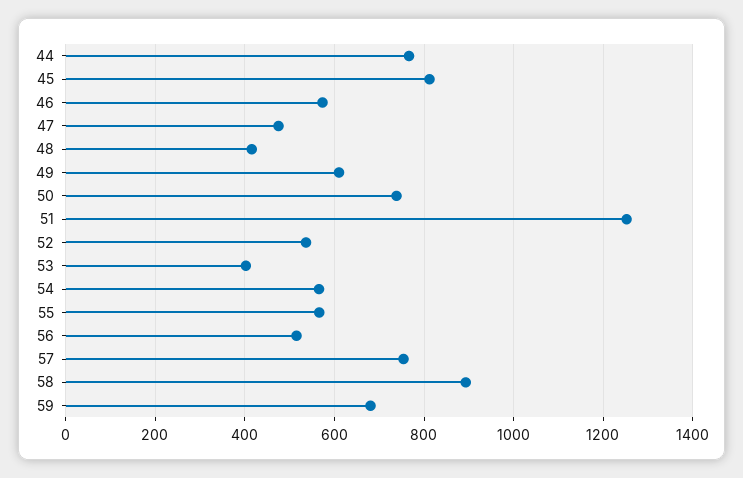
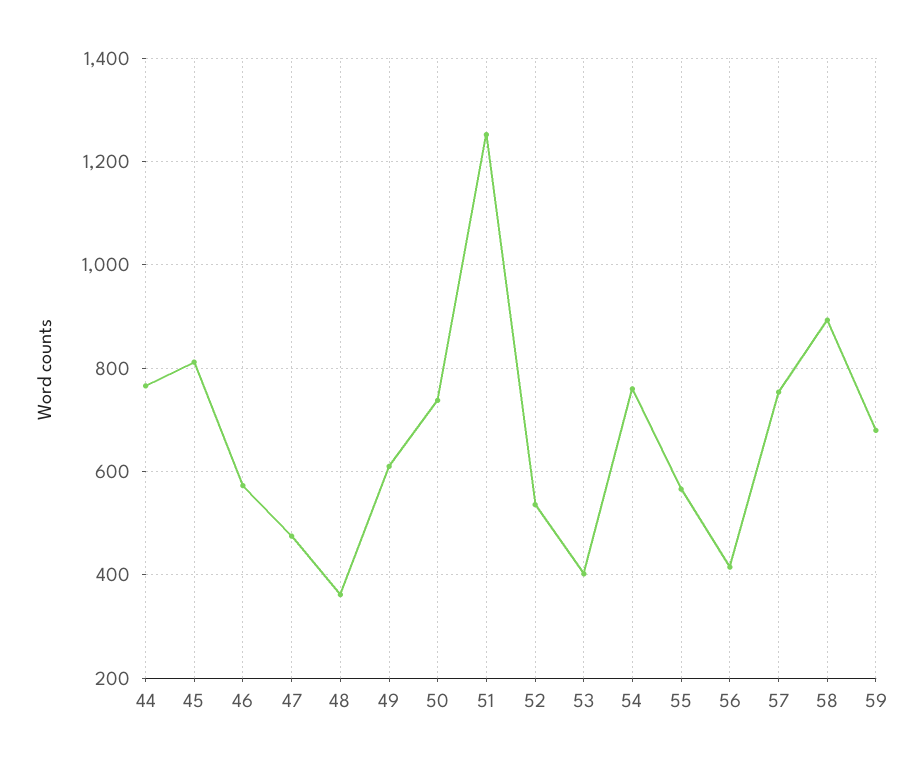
48: 420 -> 360
54: 560 -> 760
56: 520 -> 420

